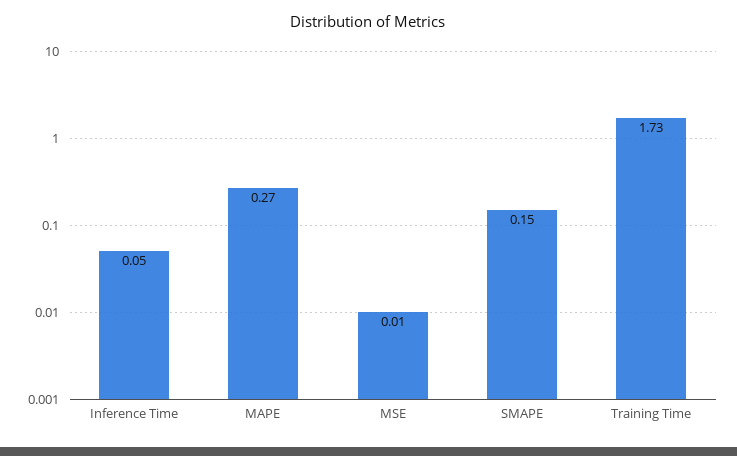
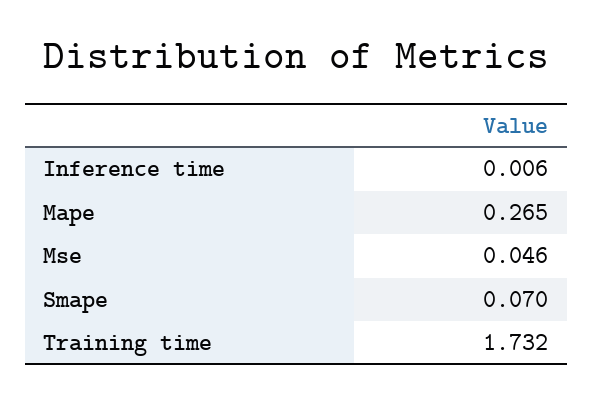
Inference Time: 0.05 -> 0.006
MSE: 0.01 -> 0.046
SMAPE: 0.15 -> 0.07

